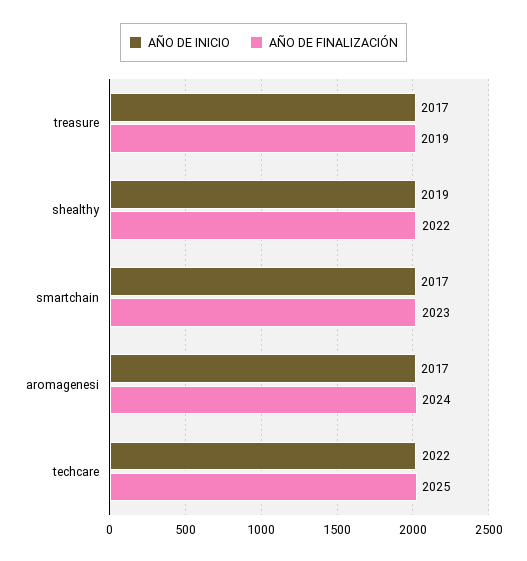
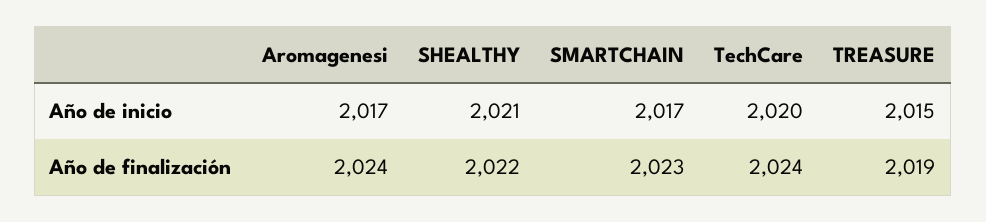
AÑO DE INICIO, treasure: 2017 -> 2015
AÑO DE INICIO, shealthy: 2019 -> 2021
AÑO DE INICIO, techcare: 2022 -> 2020
AÑO DE FINALIZACIÓN, techcare: 2025 -> 2024

